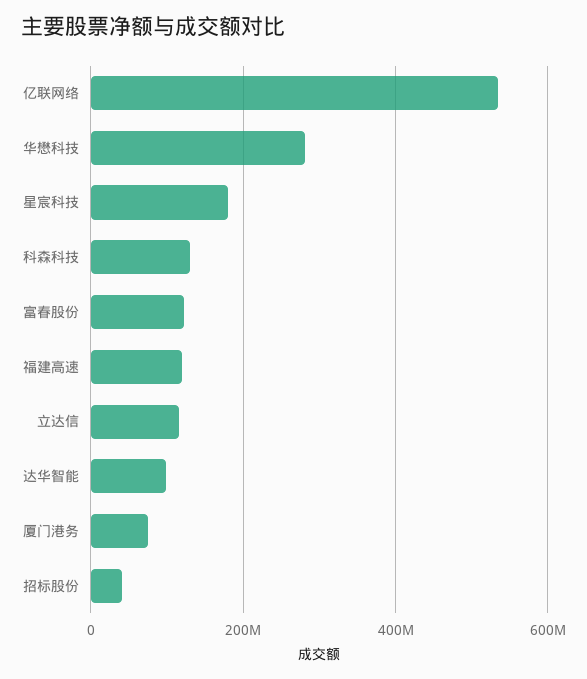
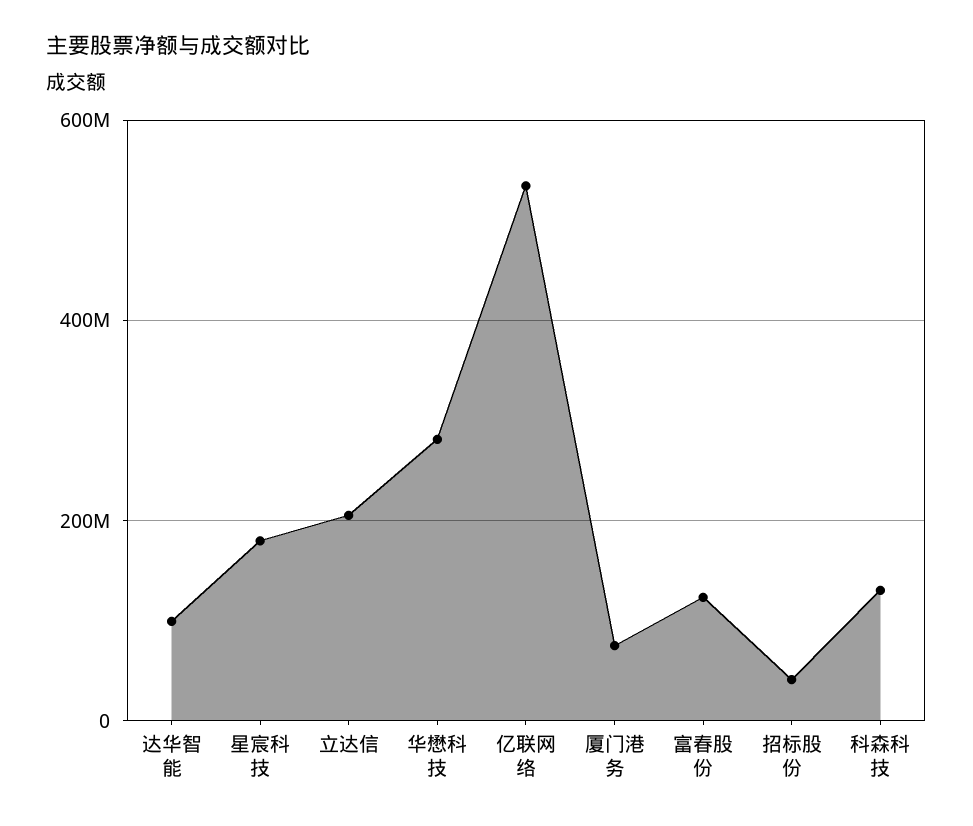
福建高速: 120000000 -> none
立达信: 120000000 -> 200000000

